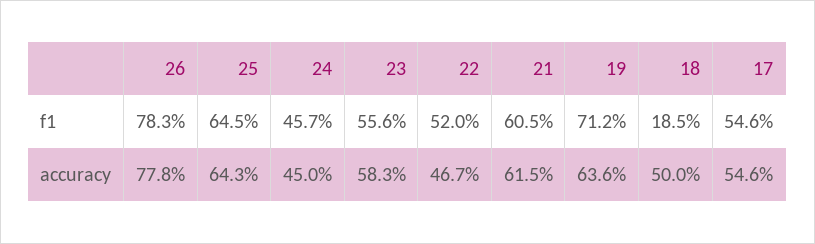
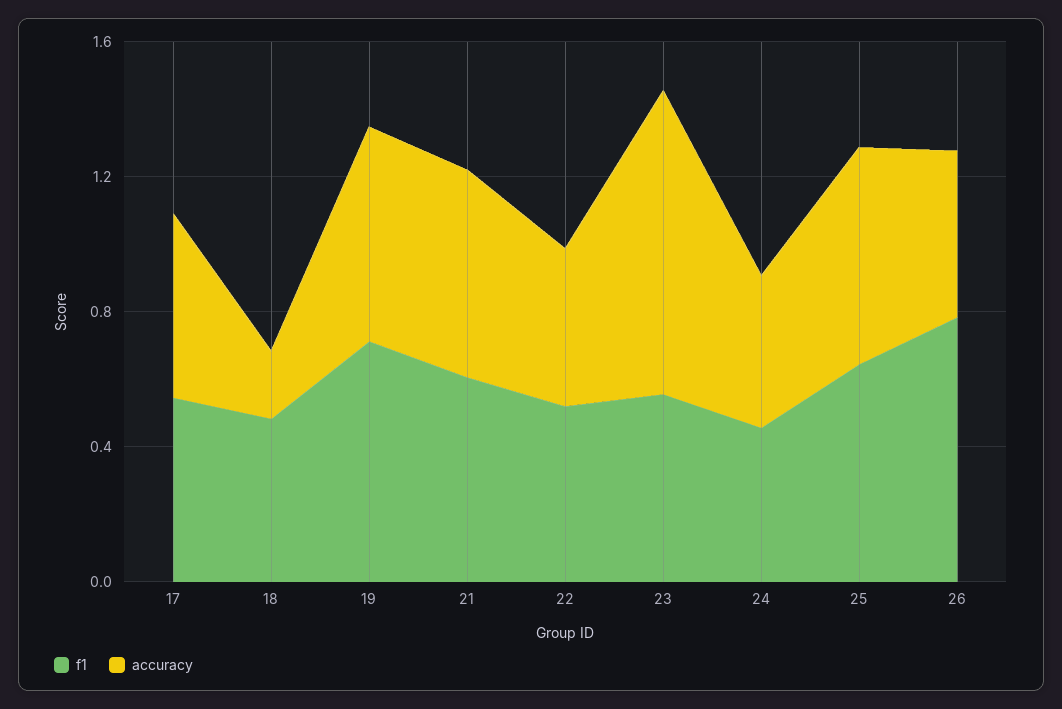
f1, 18: 0.185 -> 0.5
accuracy, 26: 0.778 -> 0.5
accuracy, 23: 0.583 -> 0.9
accuracy, 18: 0.5 -> 0.2

